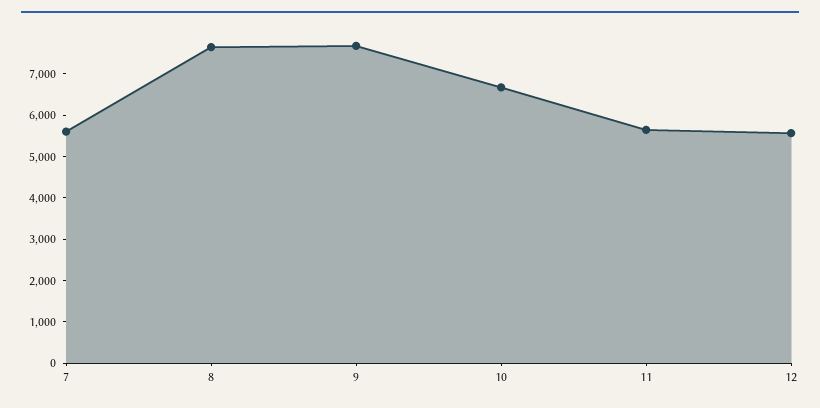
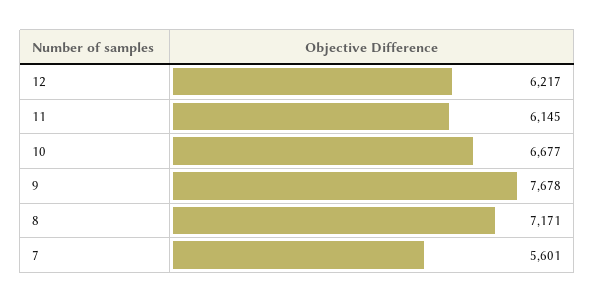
8: 7600 -> 7171
11: 5600 -> 6145
12: 5600 -> 6217

